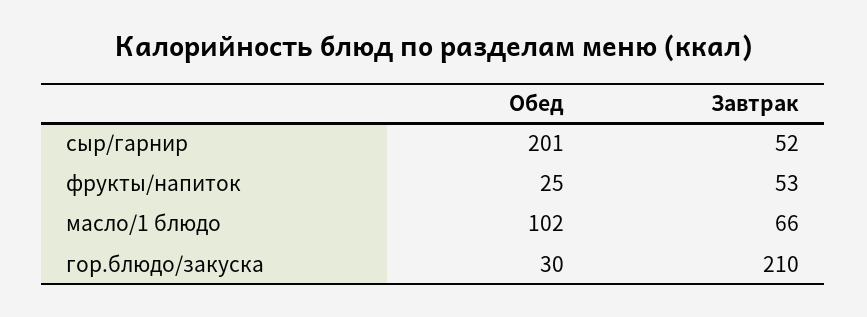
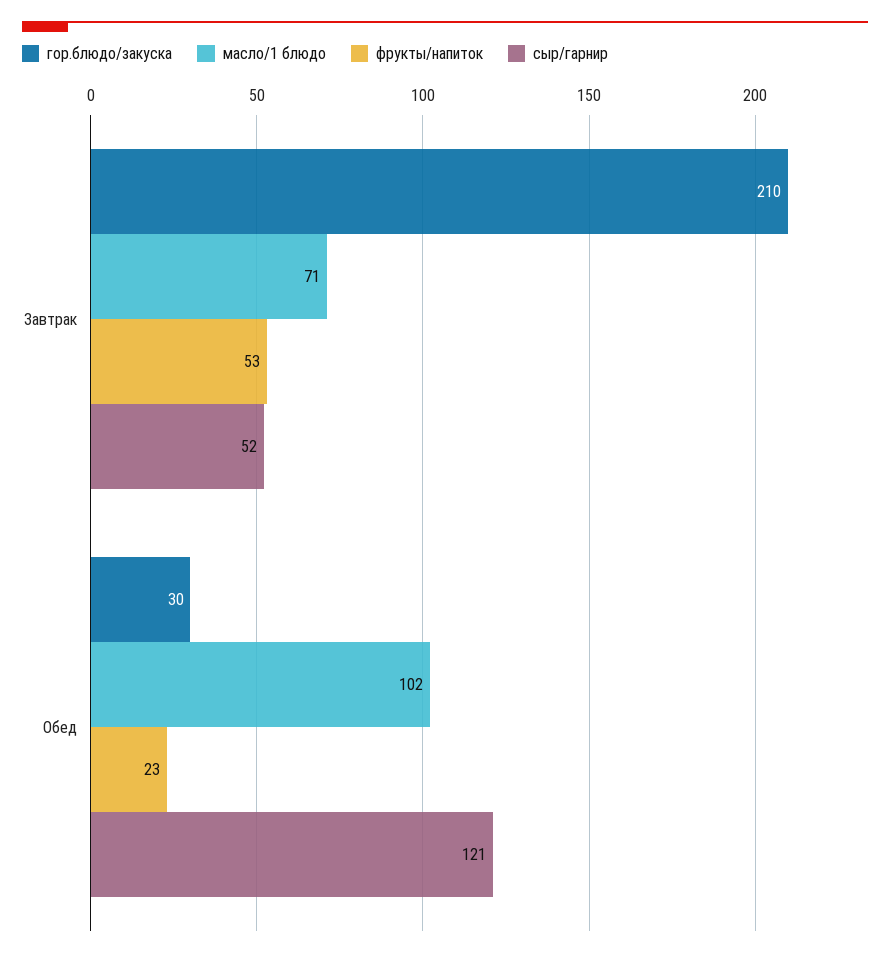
сыр/гарнир, Обед: 201 -> 121
фрукты/напиток, Обед: 25 -> 23
масло/1 блюдо, Завтрак: 66 -> 71

